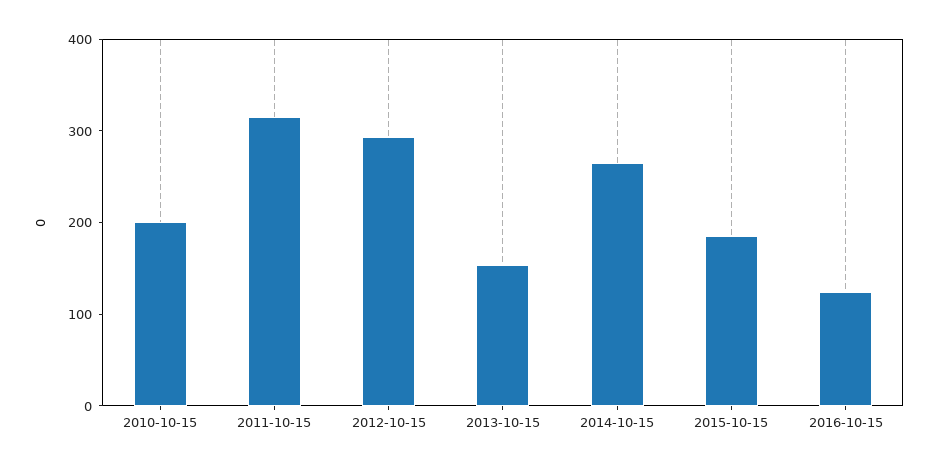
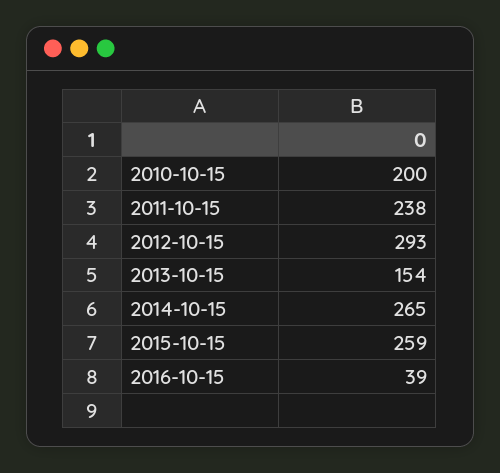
2011-10-15: 320 -> 238
2015-10-15: 180 -> 259
2016-10-15: 120 -> 39

